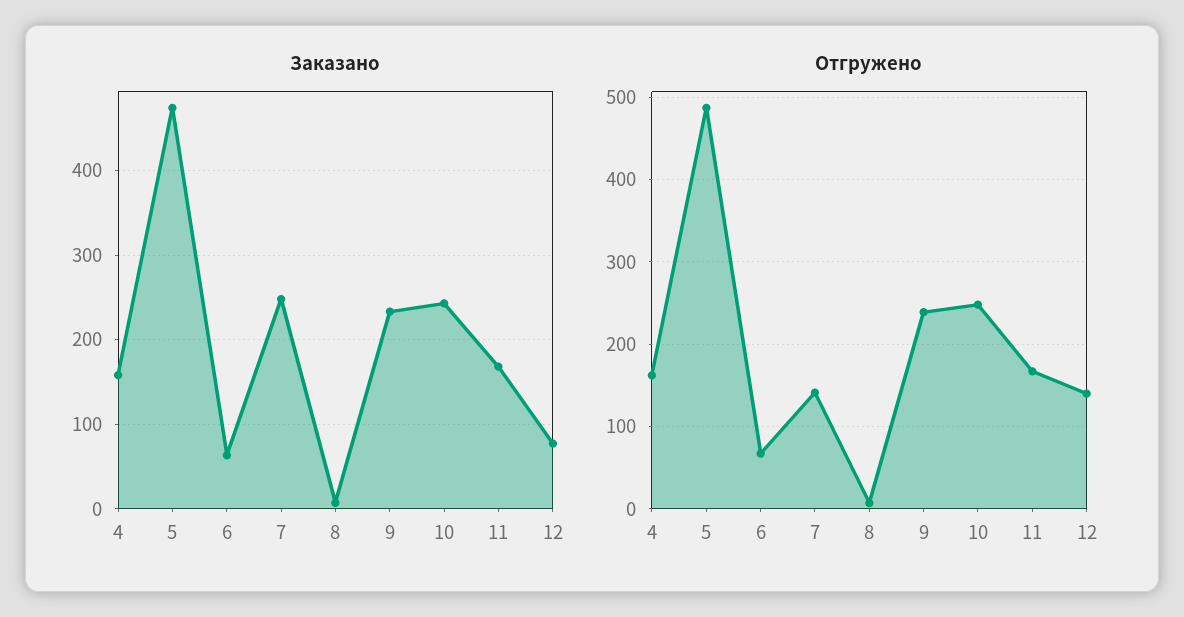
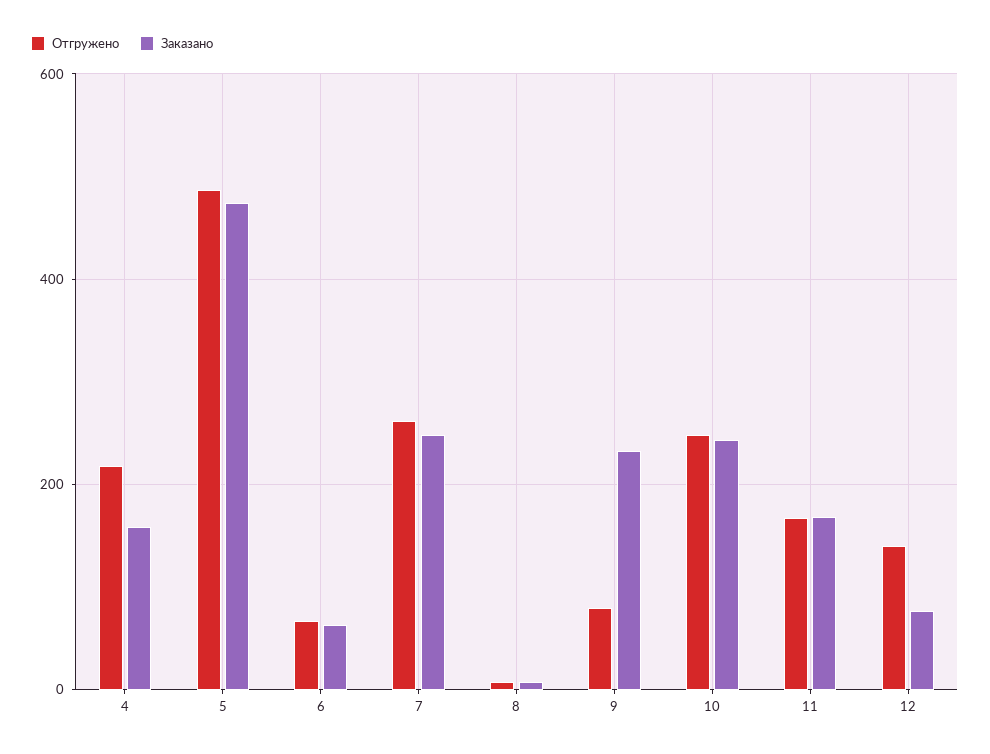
Отгружено, 4: 160 -> 220
Отгружено, 7: 140 -> 260
Отгружено, 9: 240 -> 80

